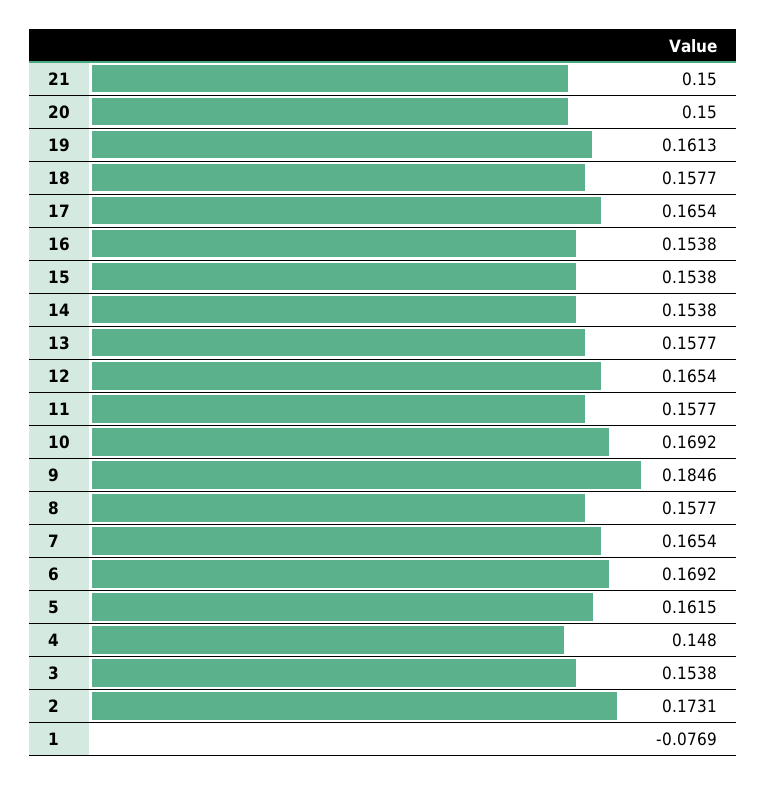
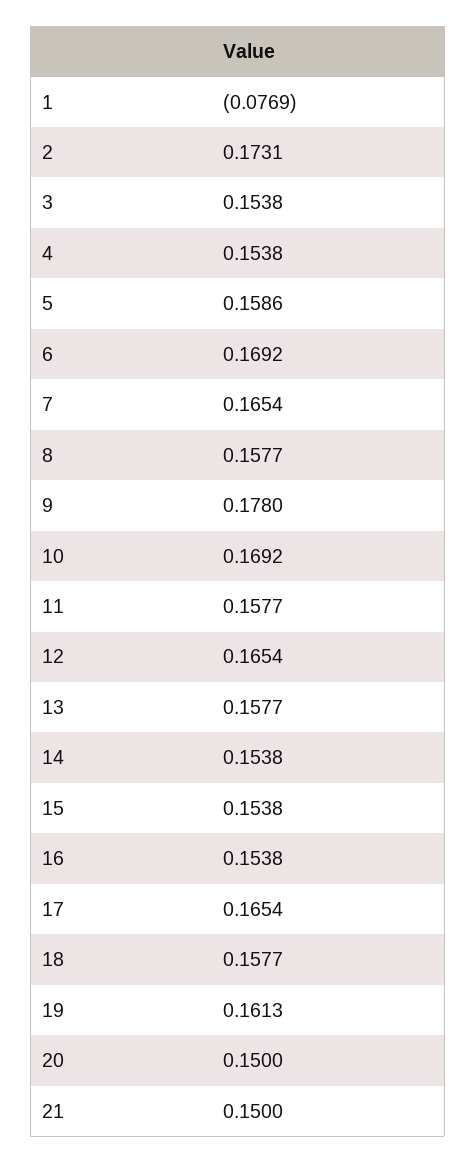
9: 0.1846 -> 0.178
5: 0.1615 -> 0.1586
4: 0.148 -> 0.1538

